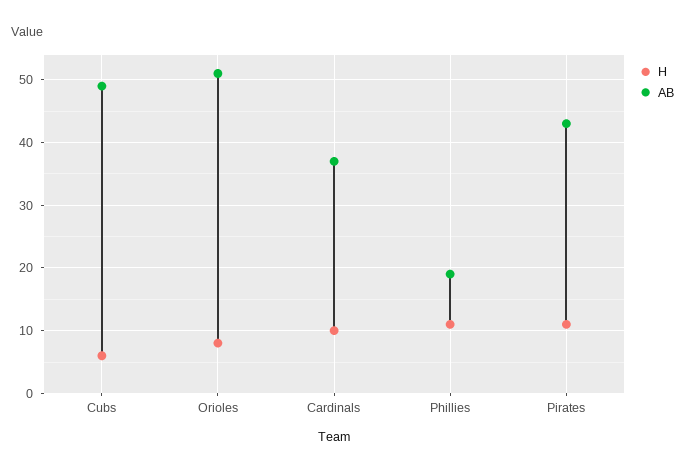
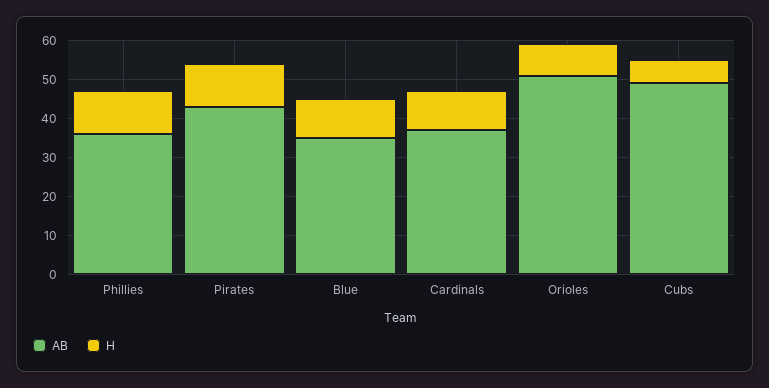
AB, Phillies: 19 -> 35
AB, Blue: none -> 35
H, Blue: none -> 10

